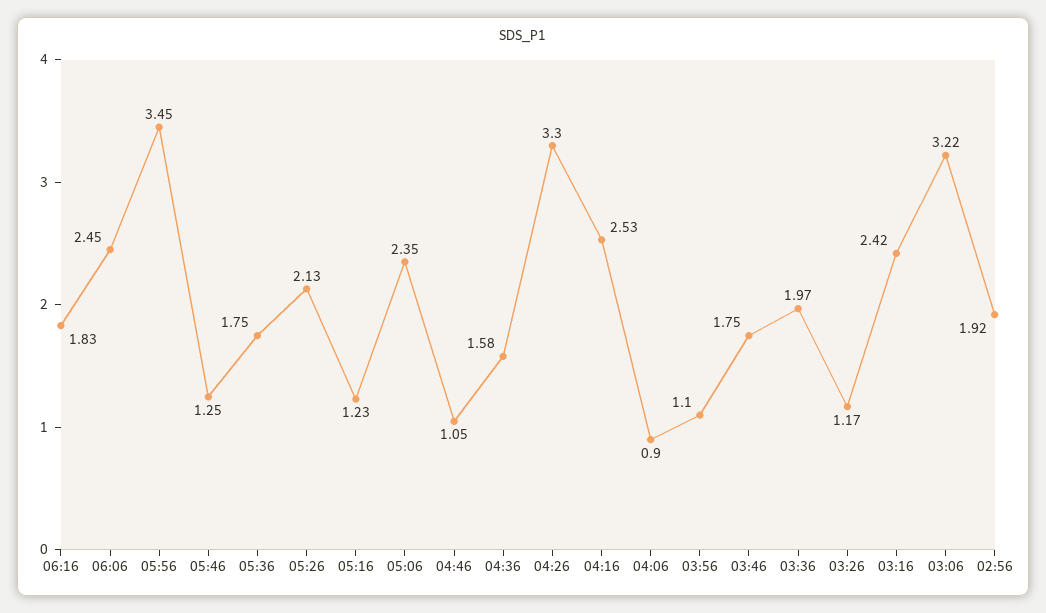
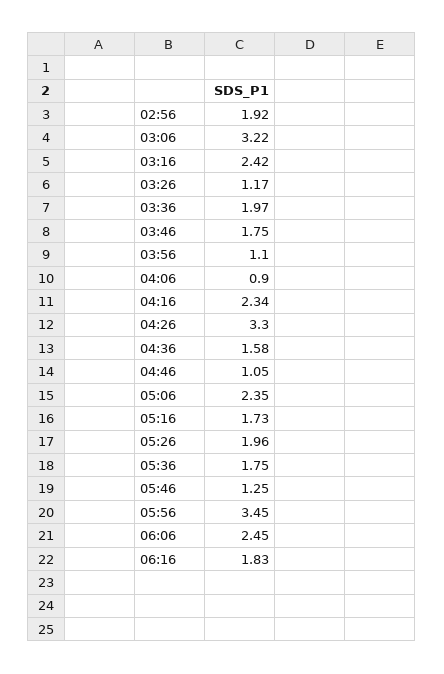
05:26: 2.13 -> 1.96
05:16: 1.23 -> 1.73
04:16: 2.53 -> 2.34

